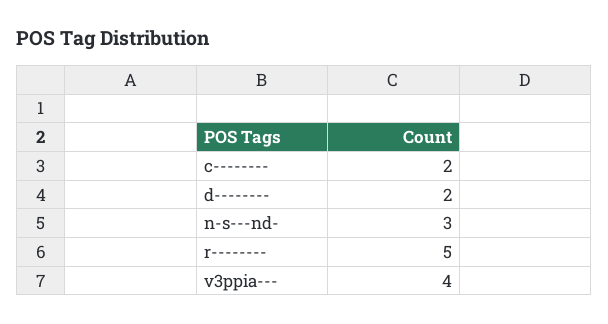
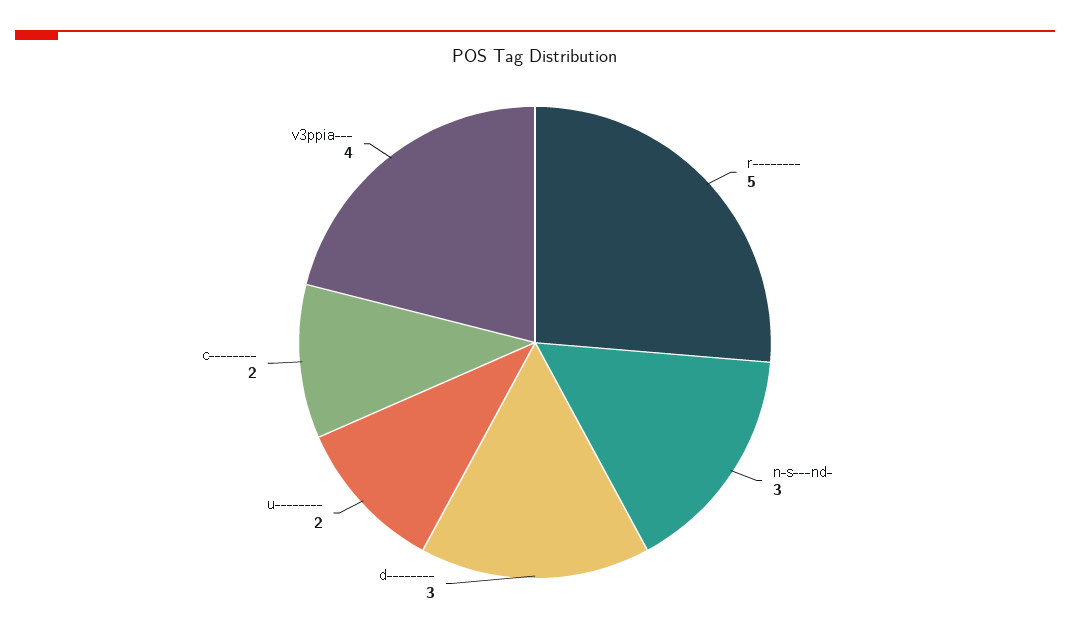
d--------: 2 -> 3
u--------: none -> 2

